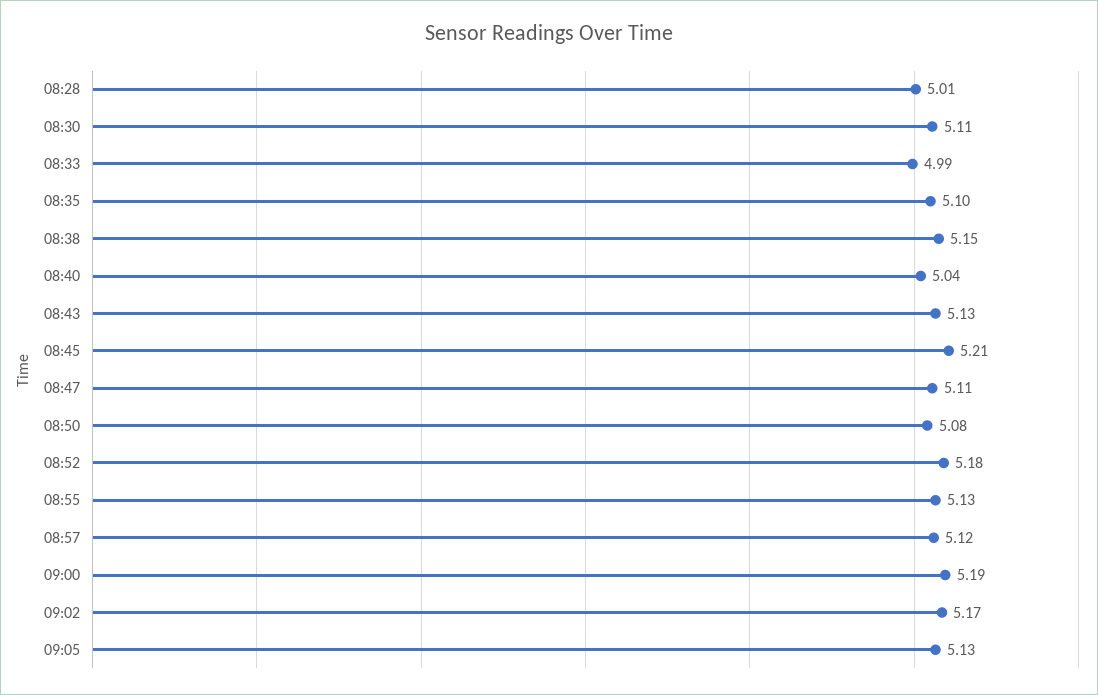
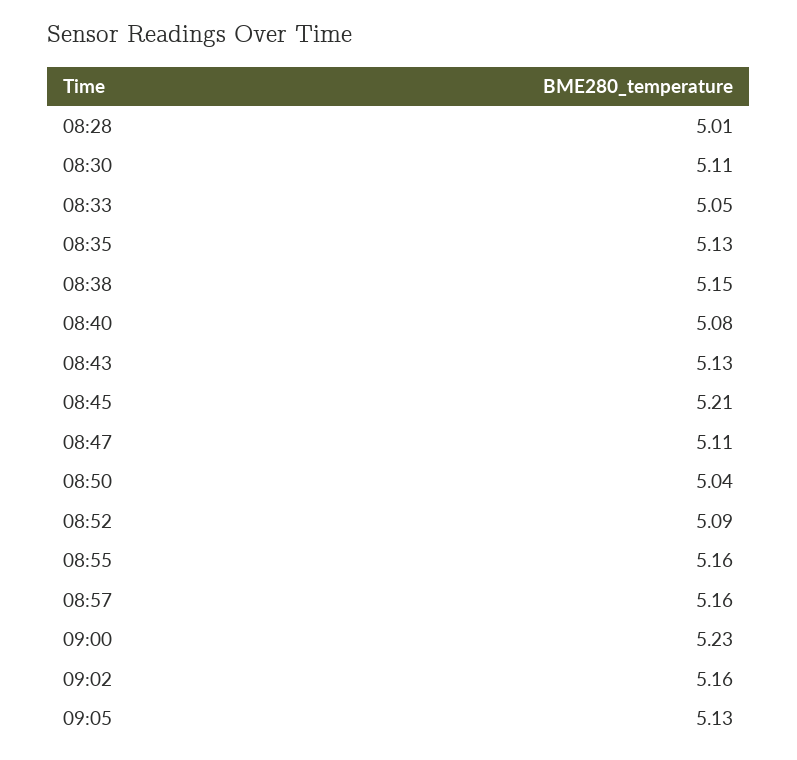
08:33: 4.99 -> 5.05
08:35: 5.1 -> 5.13
08:40: 5.04 -> 5.08
08:50: 5.08 -> 5.04
08:52: 5.18 -> 5.09
08:55: 5.13 -> 5.16
08:57: 5.12 -> 5.16
09:00: 5.19 -> 5.23
09:02: 5.17 -> 5.16

